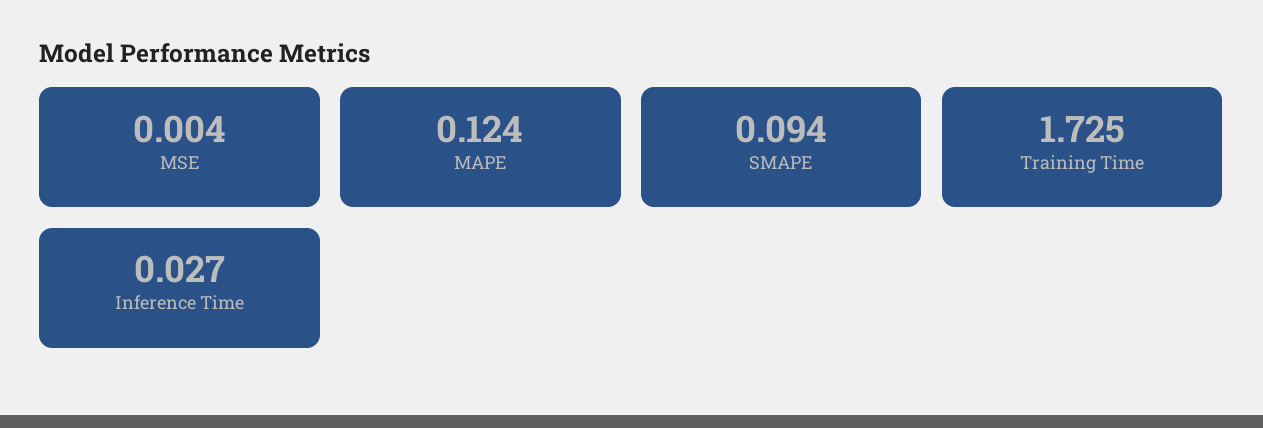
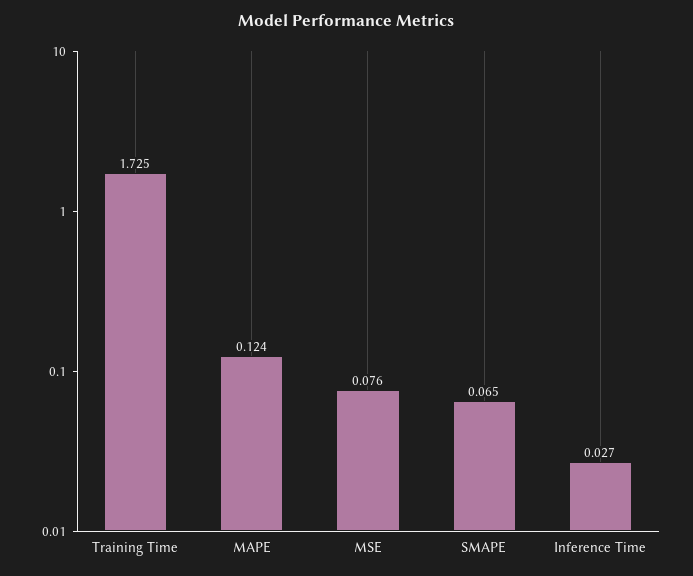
MSE: 0.004 -> 0.076
SMAPE: 0.094 -> 0.065

